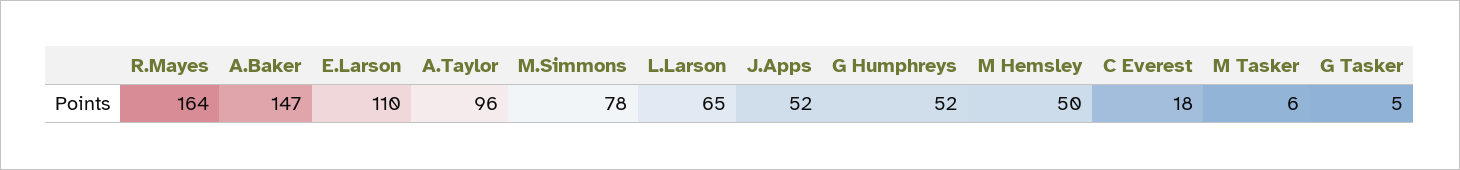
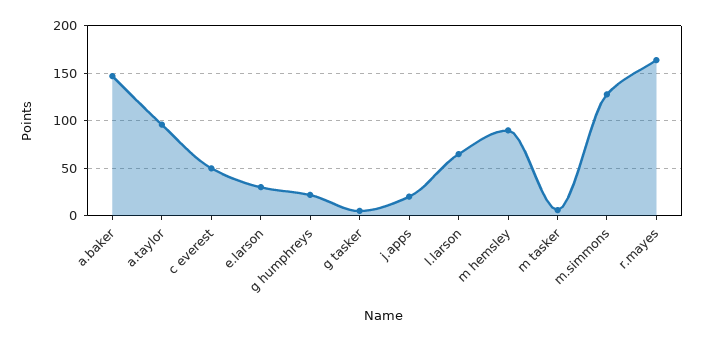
E.Larson: 110 -> 30
M.Simmons: 78 -> 130
J.Apps: 52 -> 20
G Humphreys: 52 -> 20
M Hemsley: 50 -> 90
C Everest: 18 -> 50

